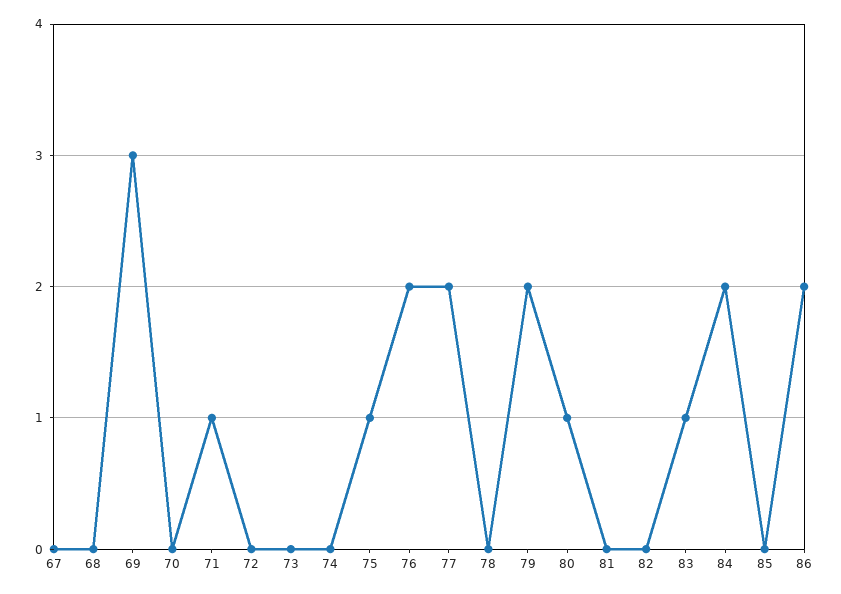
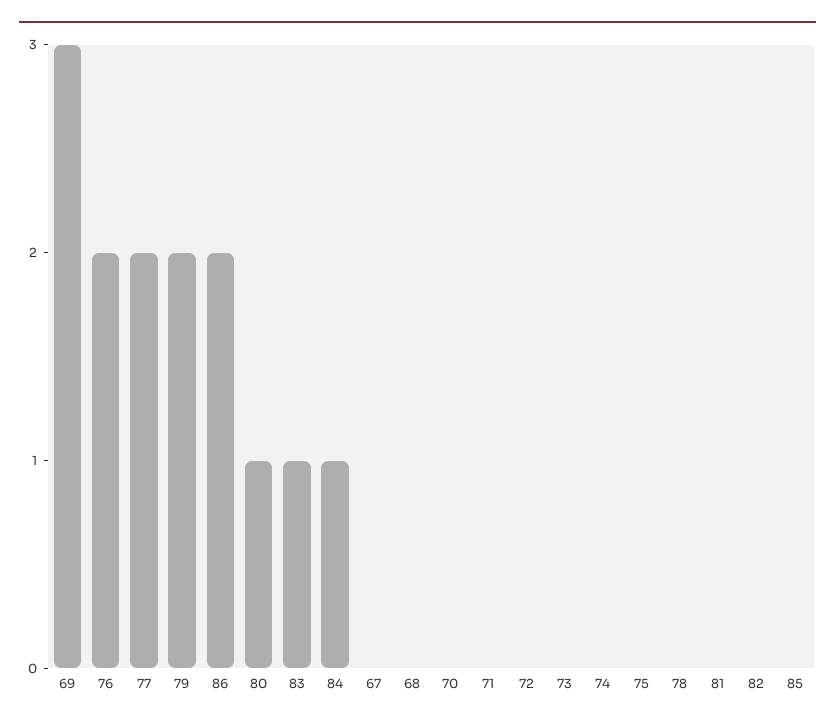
71: 1 -> 0
75: 1 -> 0
84: 2 -> 1

